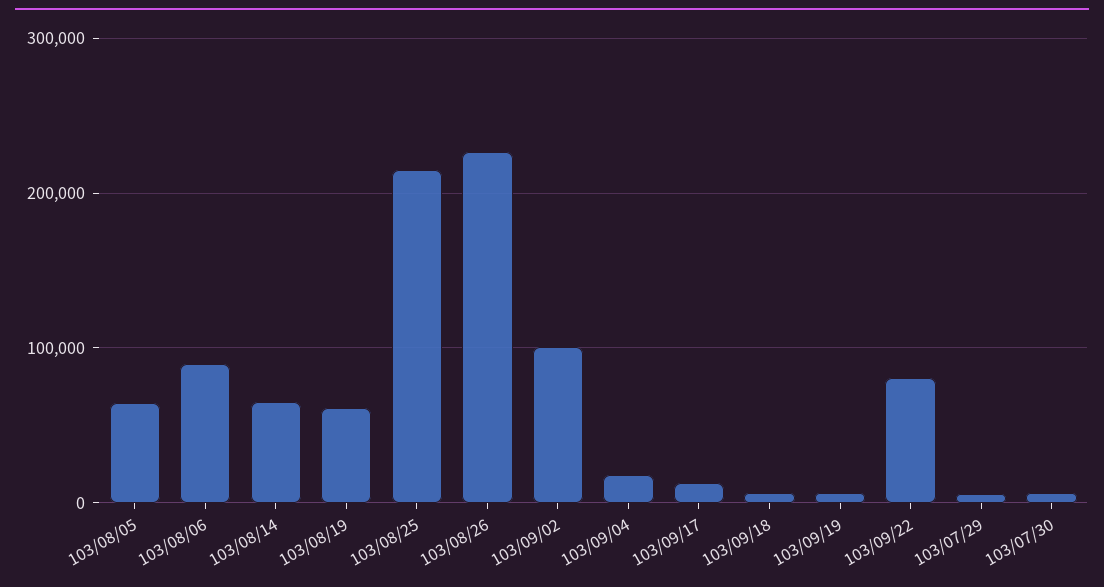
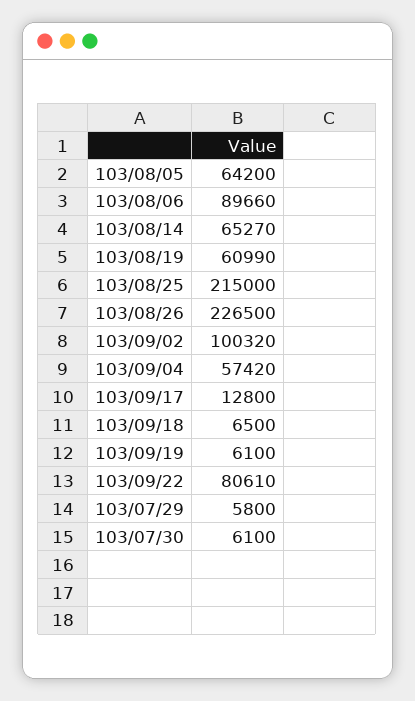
103/09/04: 20000 -> 57420

